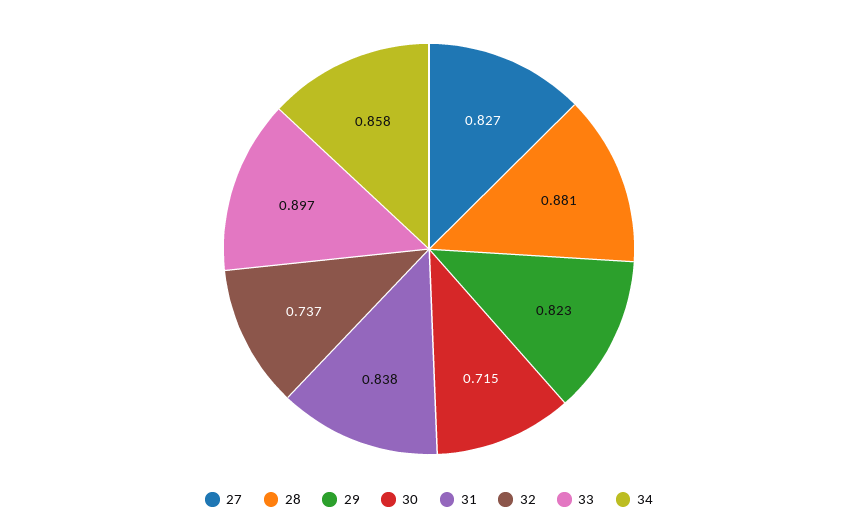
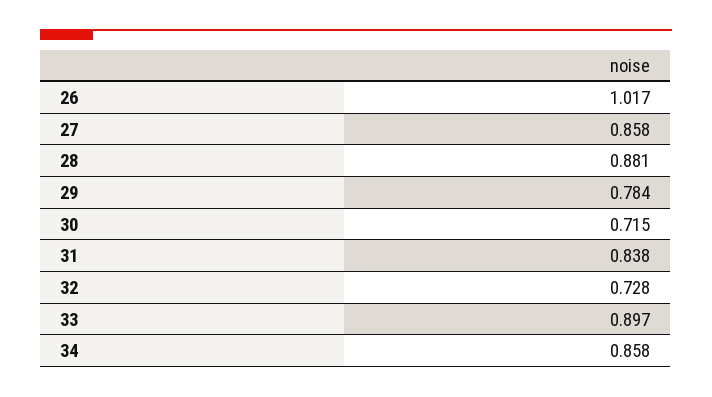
27: 0.827 -> 0.858
29: 0.823 -> 0.784
32: 0.737 -> 0.728
26: none -> 1.017

